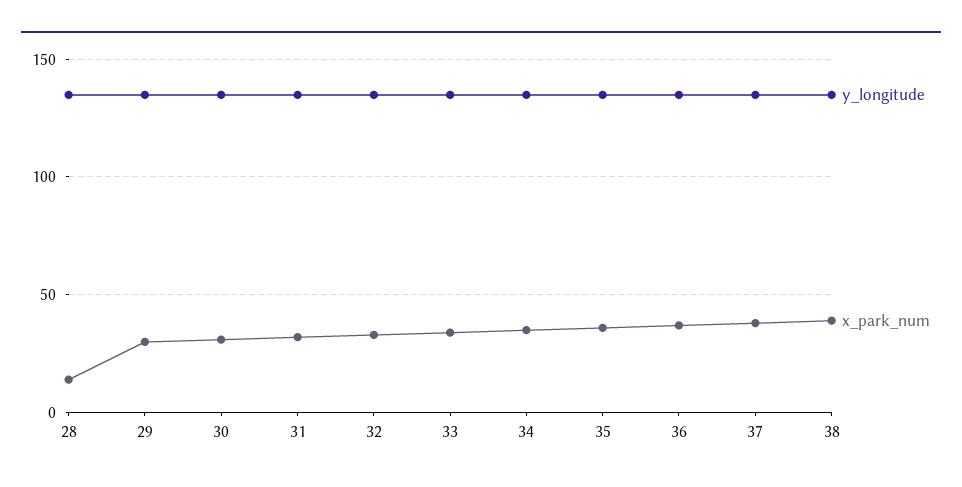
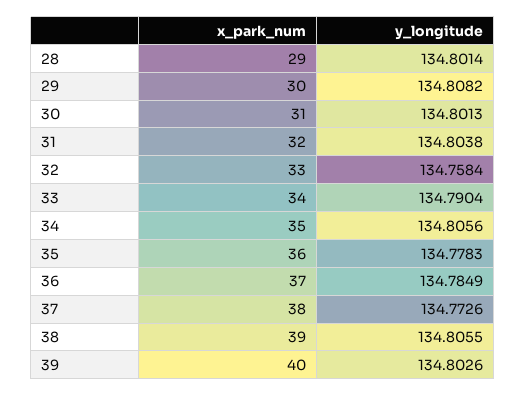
x_park_num, 28: 15 -> 29
x_park_num, 39: none -> 40
y_longitude, 39: none -> 134.8026

